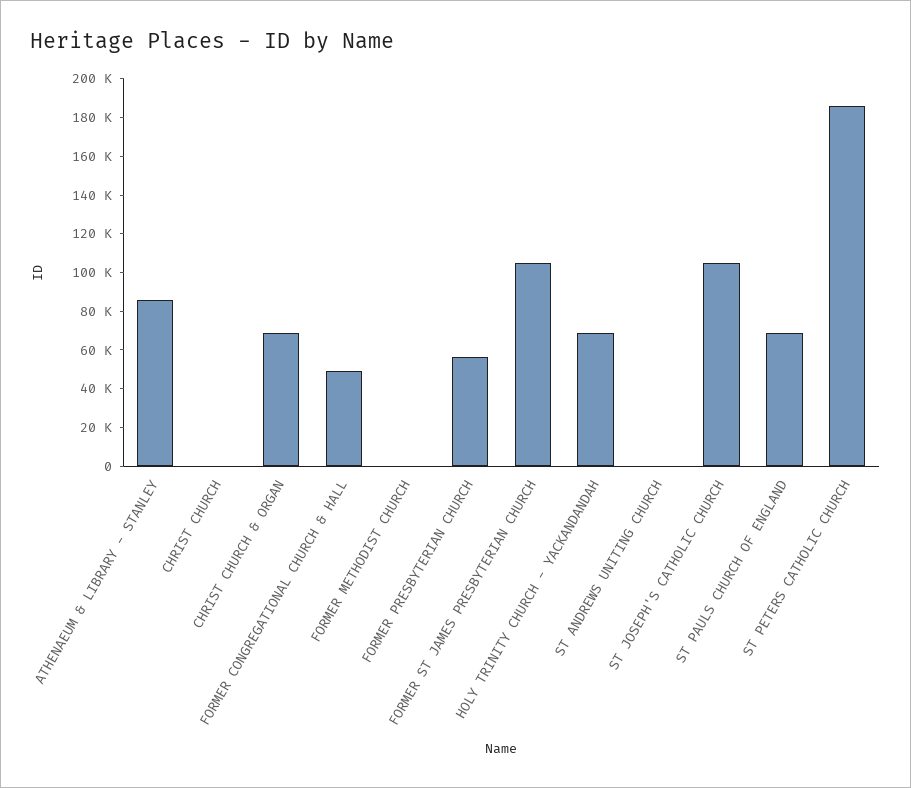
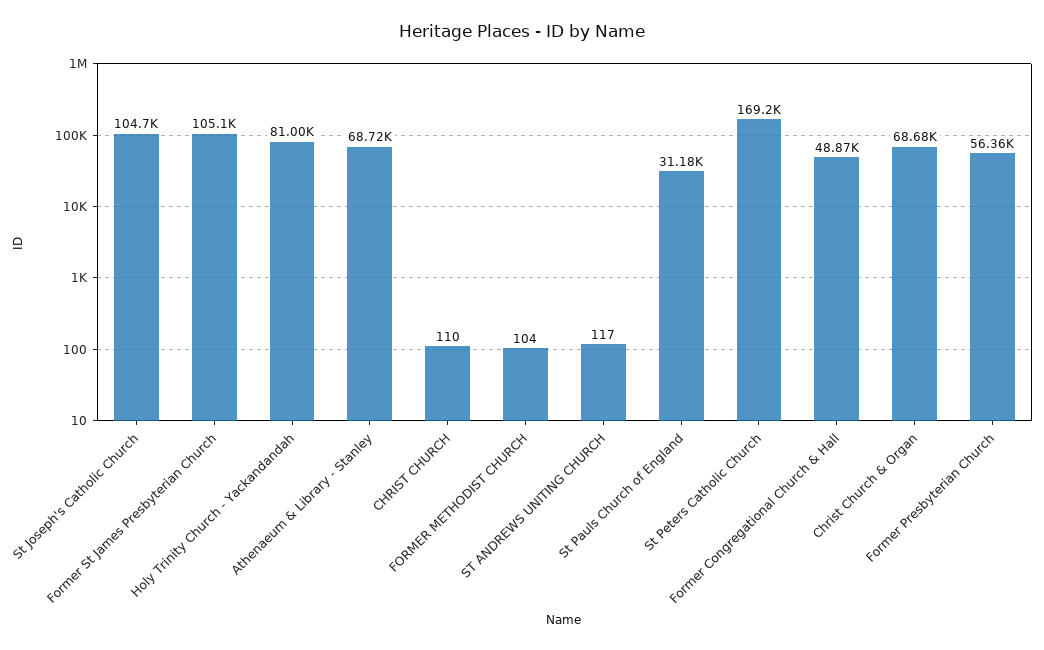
ATHENAEUM & LIBRARY - STANLEY: 85000 -> 68720
HOLY TRINITY CHURCH - YACKANDANDAH: 70000 -> 81000
ST PAULS CHURCH OF ENGLAND: 70000 -> 31180
ST PETERS CATHOLIC CHURCH: 185000 -> 169200

